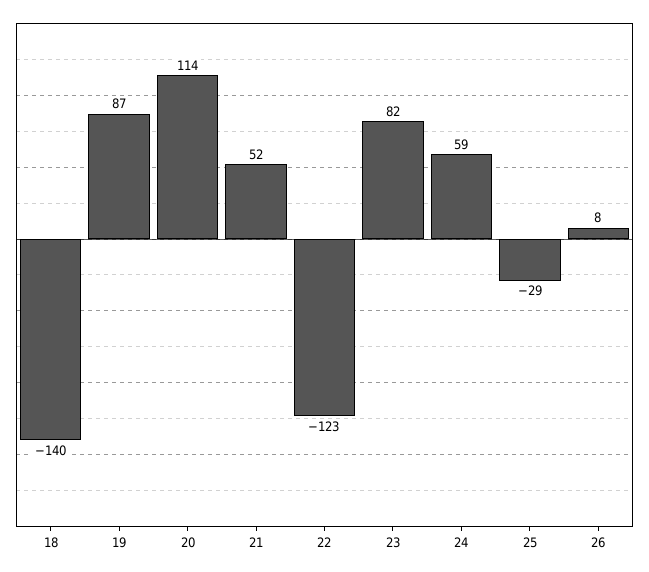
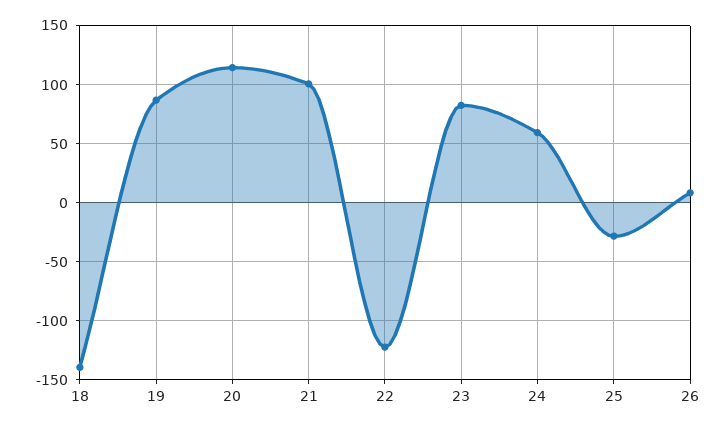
21: 52 -> 100

